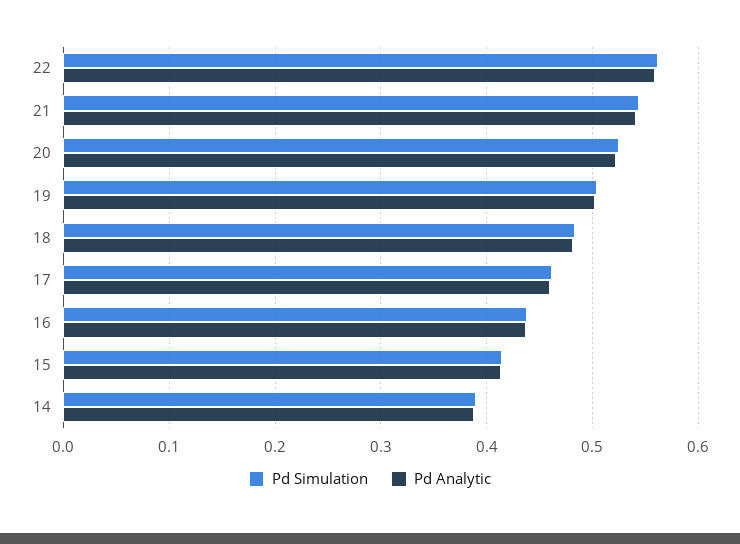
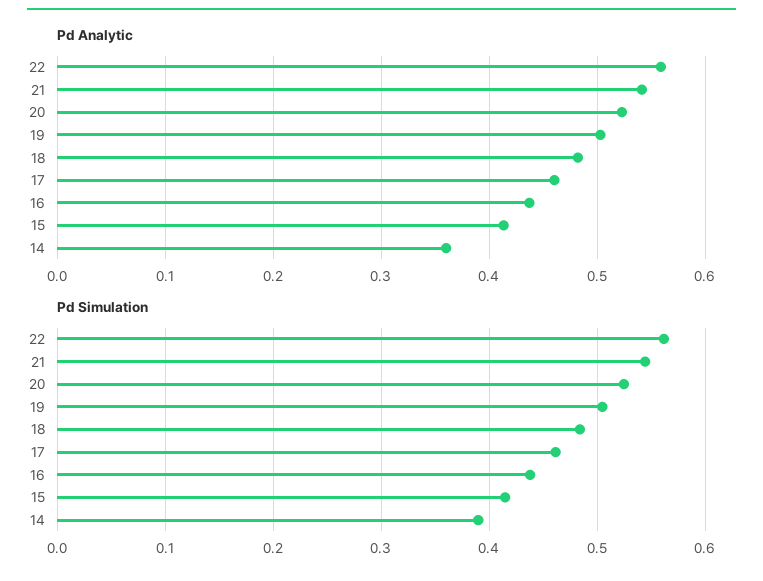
Pd Analytic, 14: 0.39 -> 0.36

